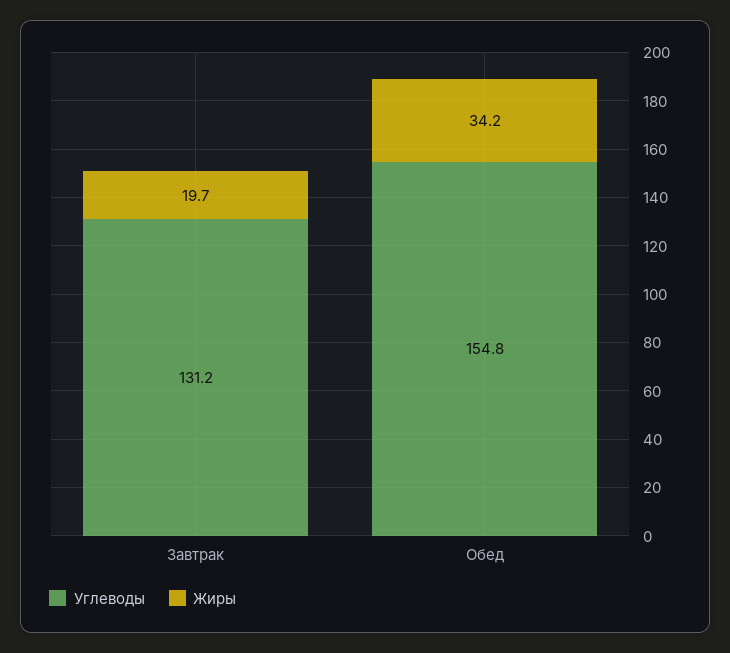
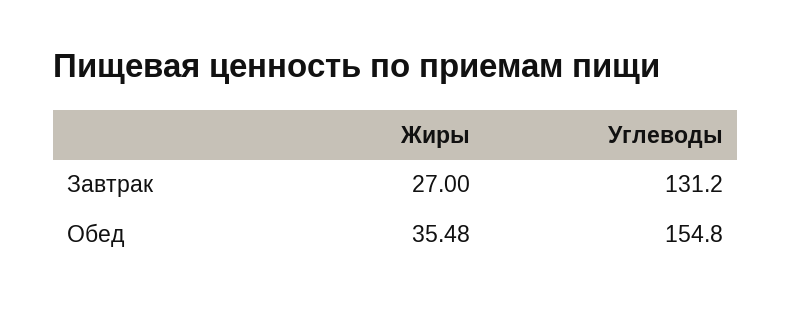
Жиры, Завтрак: 19.7 -> 27
Жиры, Обед: 34.2 -> 35.48

